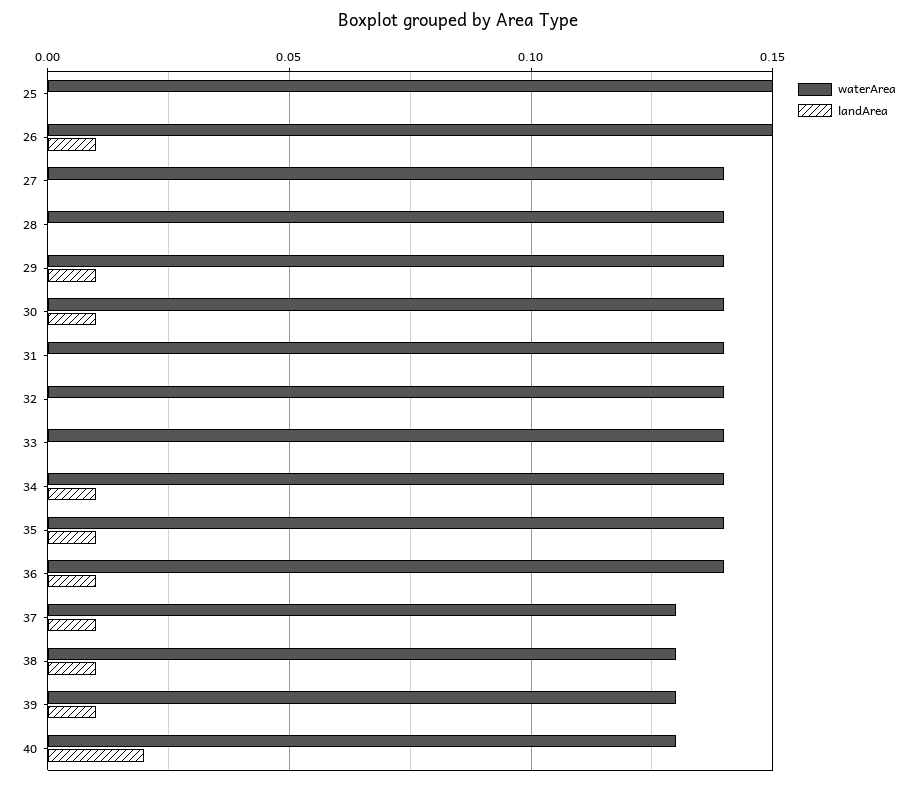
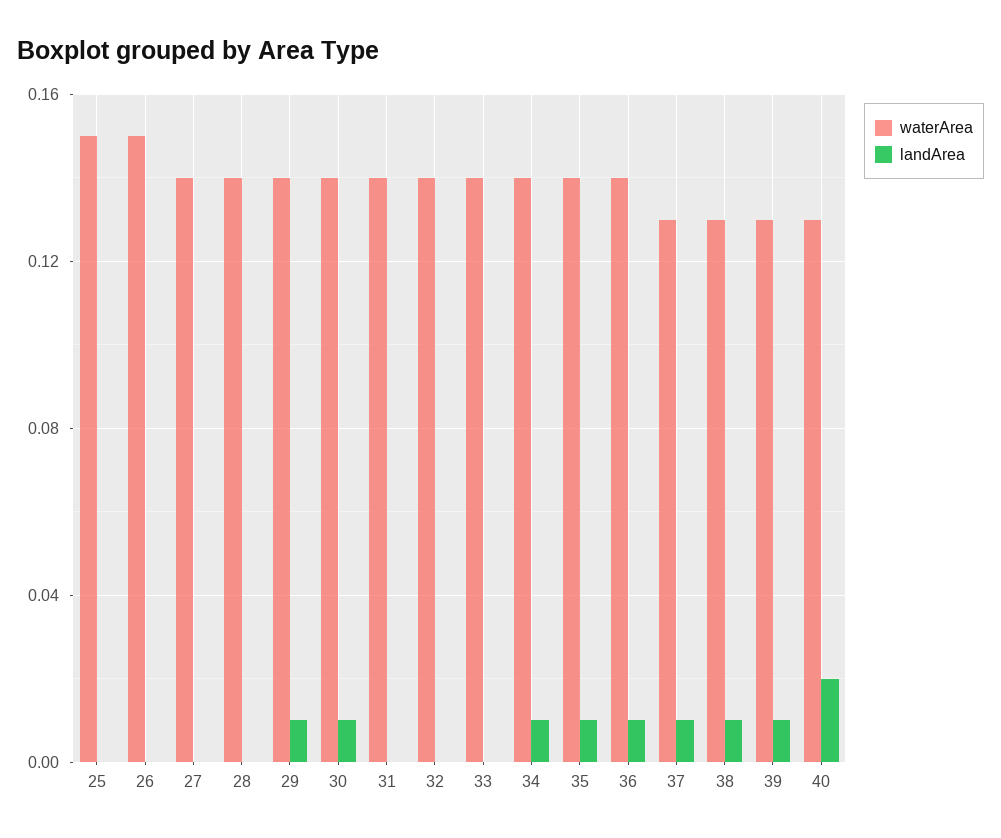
landArea, 26: 0.01 -> 0

